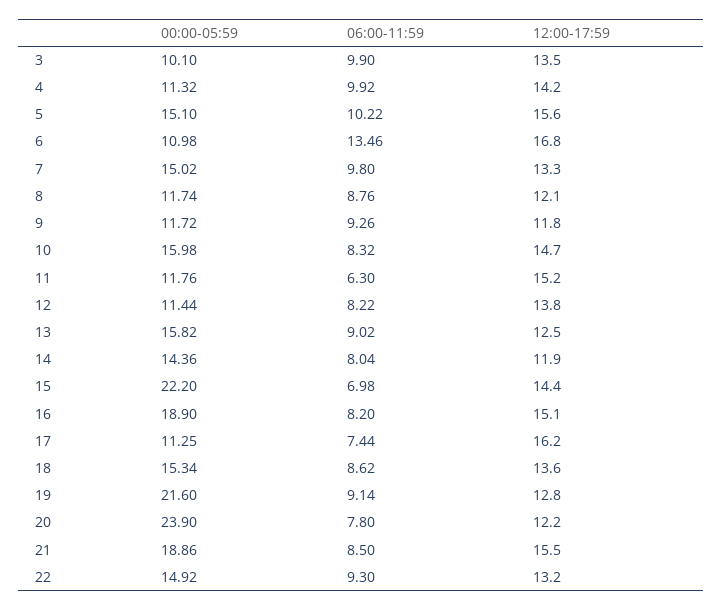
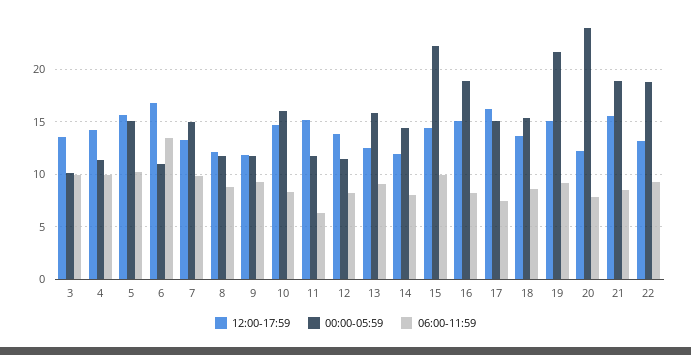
06:00-11:59, 15: 6.98 -> 10
00:00-05:59, 17: 11.25 -> 15
12:00-17:59, 19: 12.8 -> 15
00:00-05:59, 22: 14.92 -> 19

